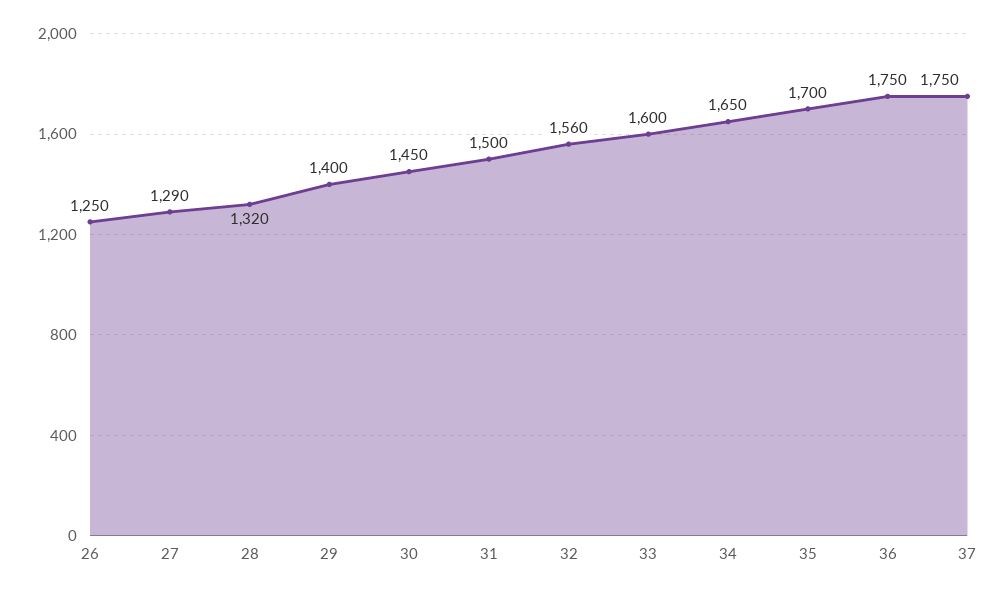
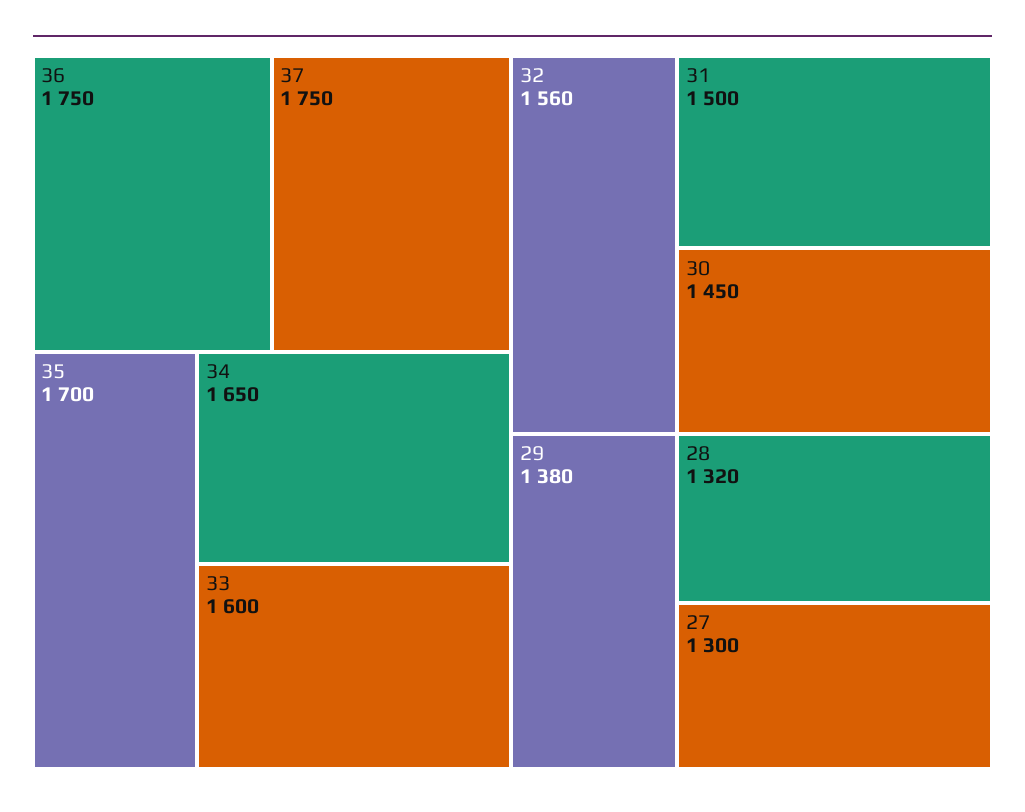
26: 1250 -> none
27: 1290 -> 1300
29: 1400 -> 1380

